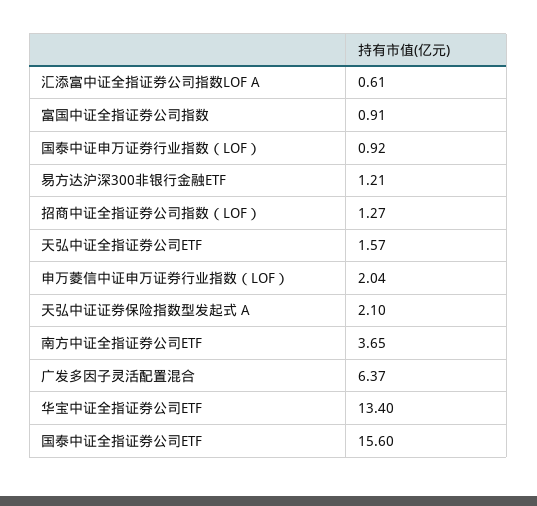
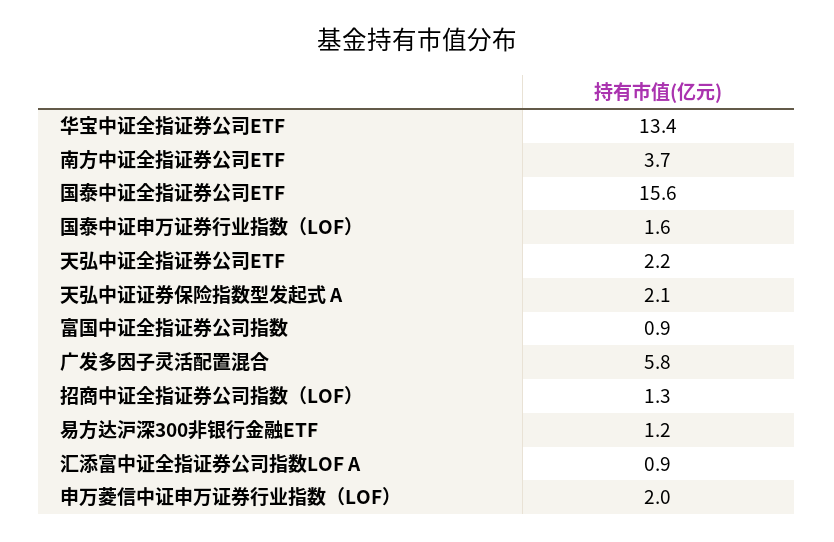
汇添富中证全指证券公司指数LOF A: 0.61 -> 0.9
国泰中证申万证券行业指数（LOF）: 0.92 -> 1.6
天弘中证全指证券公司ETF: 1.57 -> 2.2
广发多因子灵活配置混合: 6.37 -> 5.8

